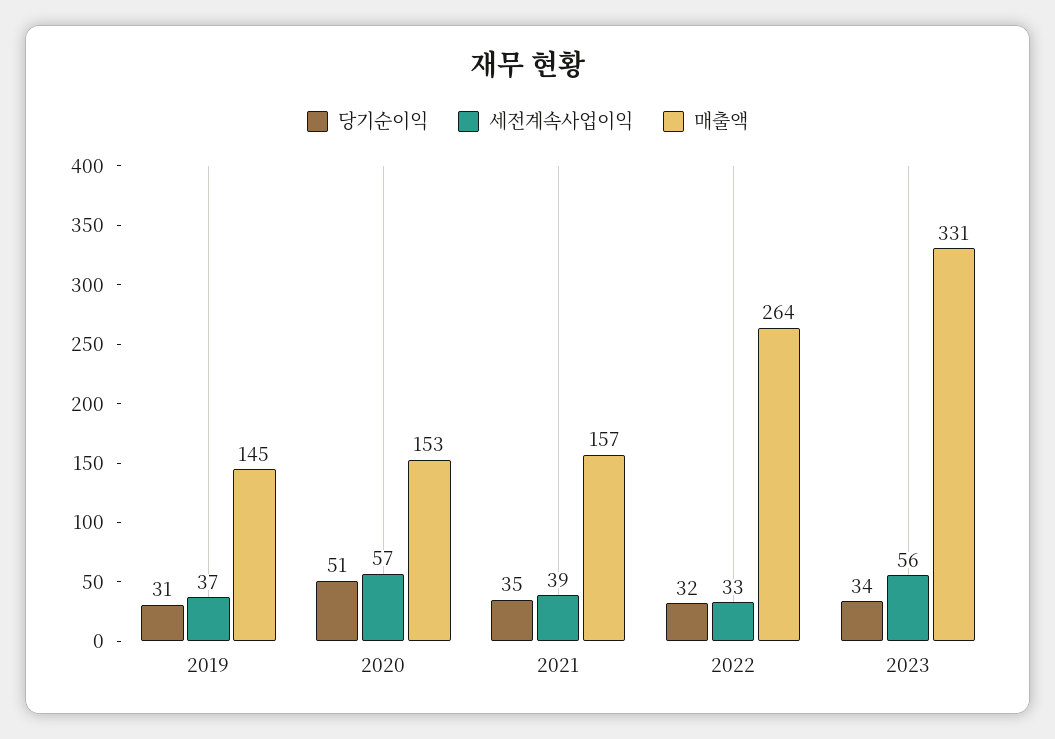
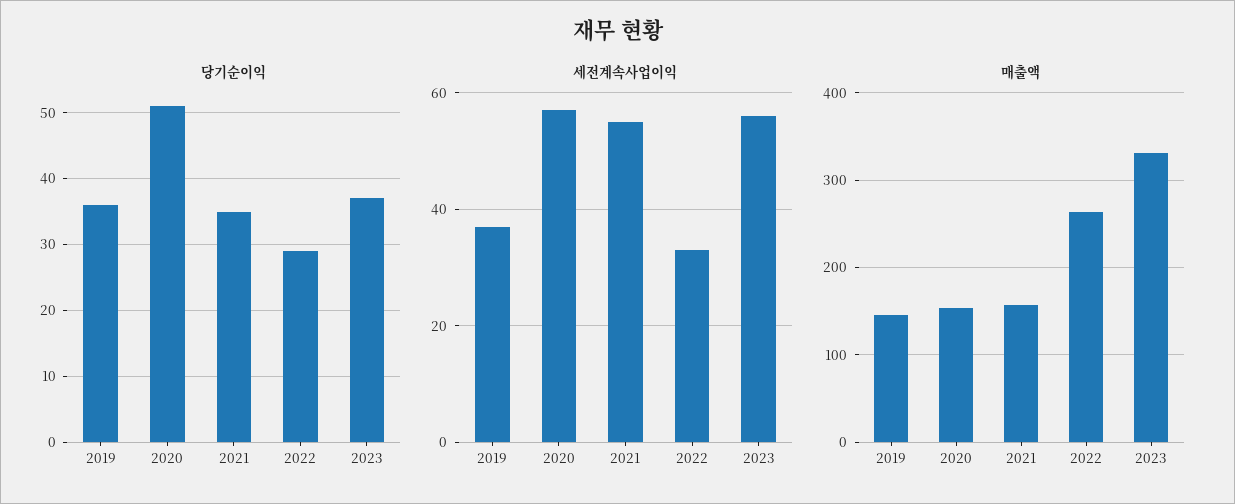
당기순이익, 2019: 31 -> 36
세전계속사업이익, 2021: 39 -> 55
당기순이익, 2022: 32 -> 29
당기순이익, 2023: 34 -> 37

